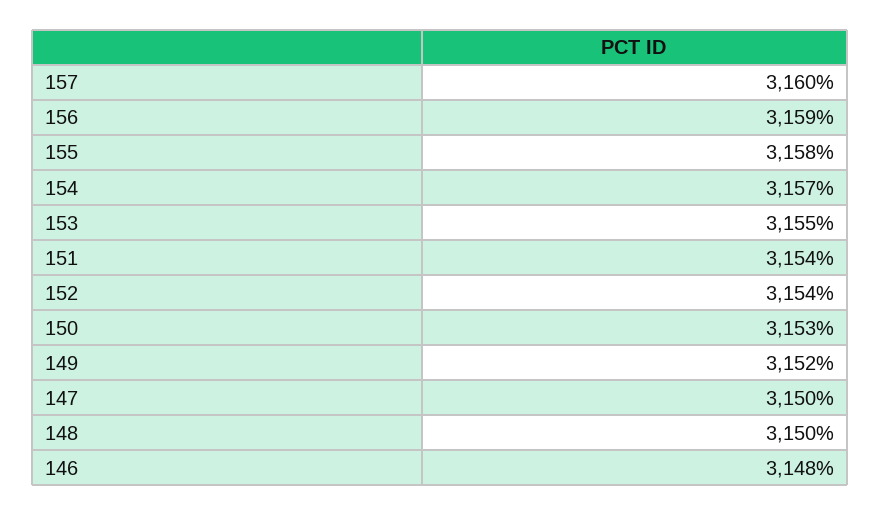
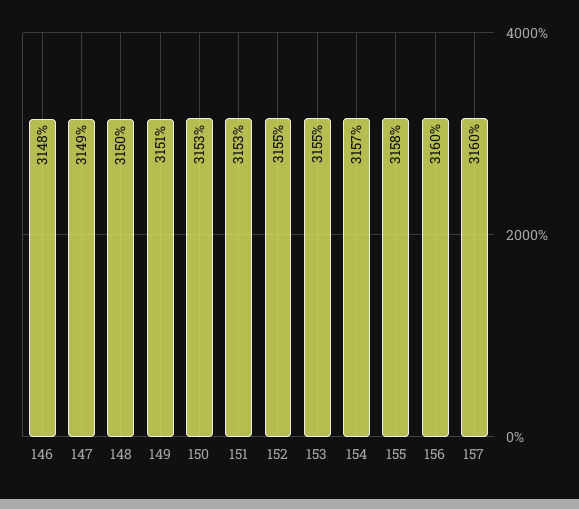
156: 3159 -> 3160
151: 3154 -> 3153
152: 3154 -> 3155
149: 3152 -> 3151
147: 3150 -> 3149

